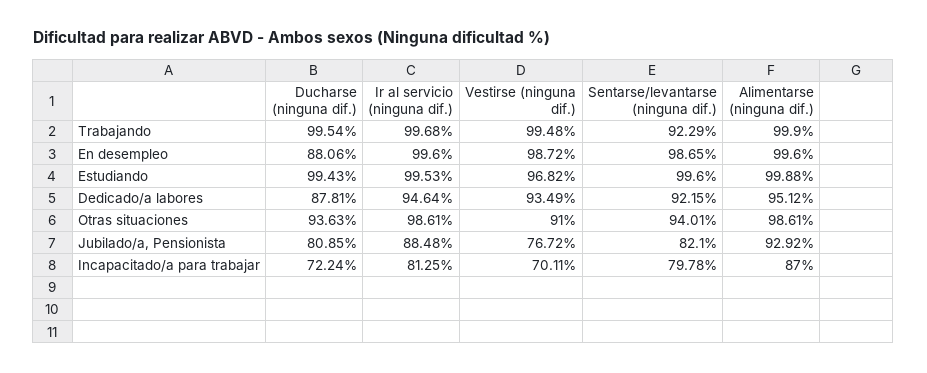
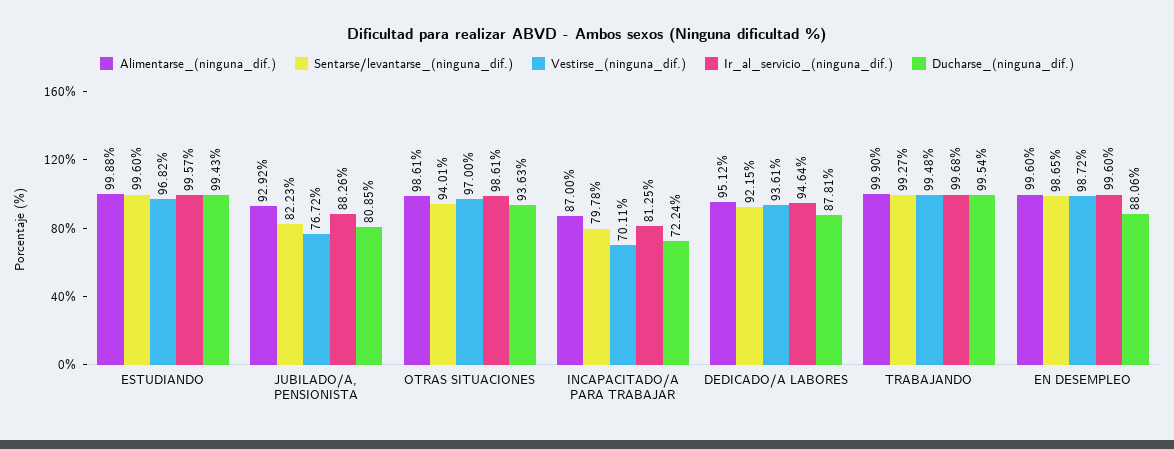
Sentarse/levantarse (ninguna dif.), Trabajando: 92.29 -> 99.27
Ir al servicio (ninguna dif.), Estudiando: 99.53 -> 99.57
Vestirse (ninguna dif.), Dedicado/a labores: 93.49 -> 93.61
Vestirse (ninguna dif.), Otras situaciones: 91 -> 97
Ir al servicio (ninguna dif.), Jubilado/a, Pensionista: 88.48 -> 88.26
Sentarse/levantarse (ninguna dif.), Jubilado/a, Pensionista: 82.1 -> 82.23

